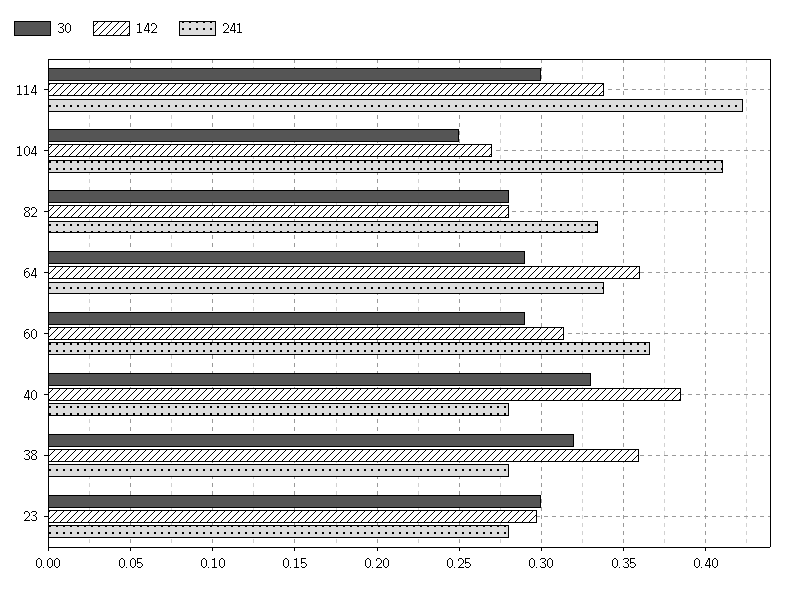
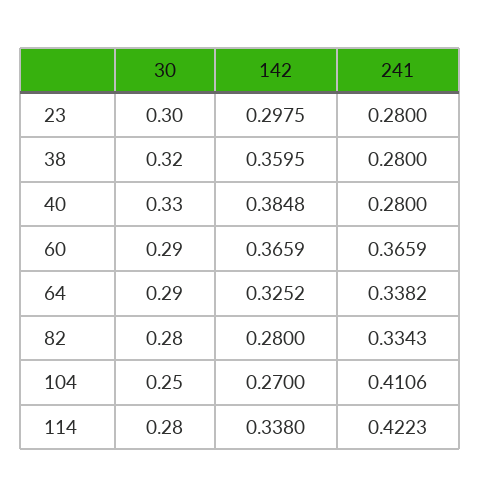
30, 114: 0.3 -> 0.28
142, 64: 0.36 -> 0.3252
142, 60: 0.315 -> 0.3659

